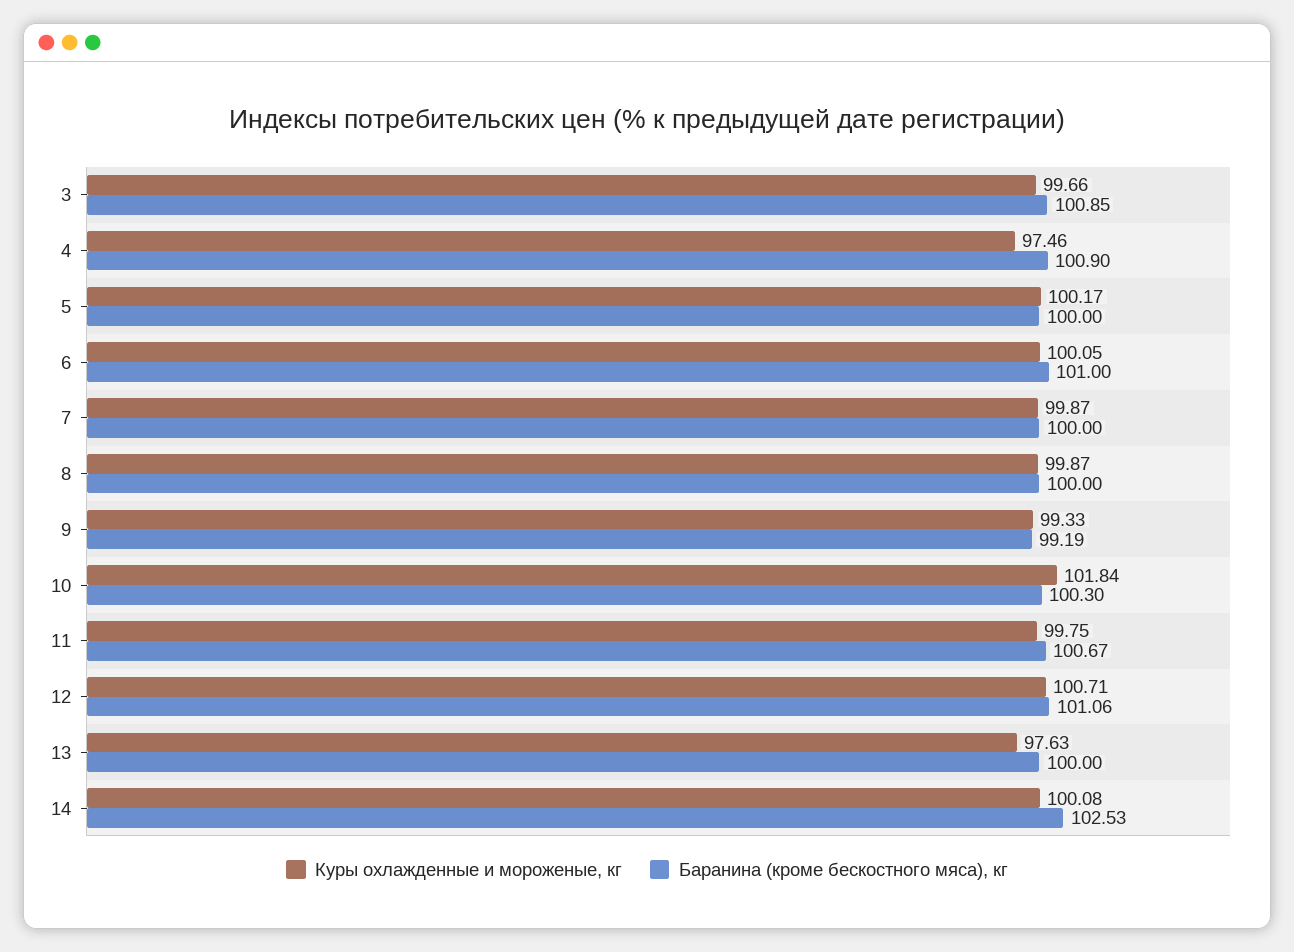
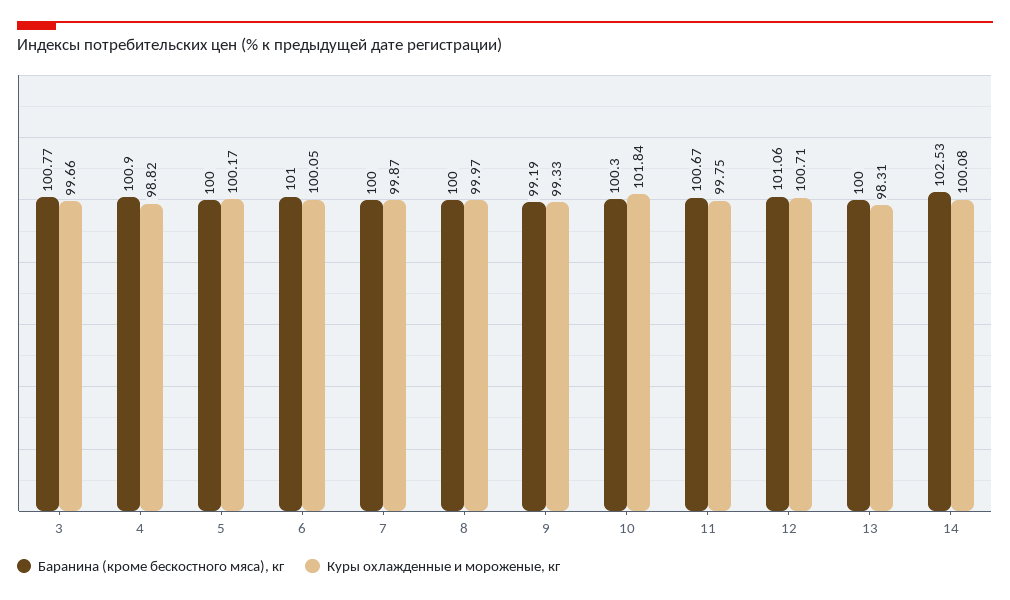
Баранина (кроме бескостного мяса), кг, 3: 100.85 -> 100.77
Куры охлажденные и мороженые, кг, 4: 97.46 -> 98.82
Куры охлажденные и мороженые, кг, 8: 99.87 -> 99.97
Куры охлажденные и мороженые, кг, 13: 97.63 -> 98.31

